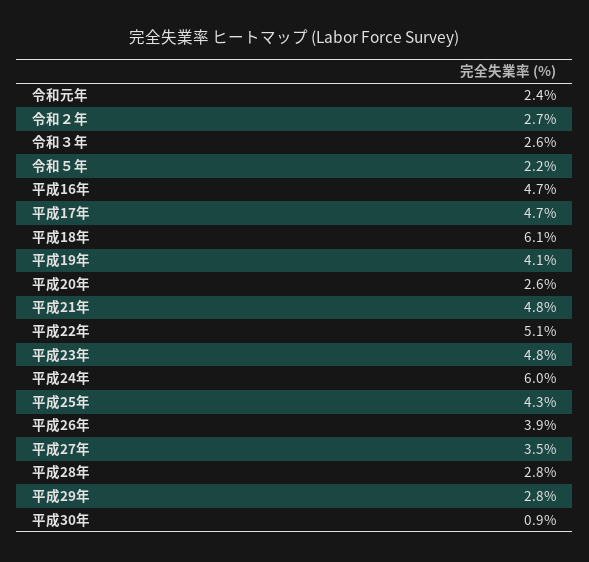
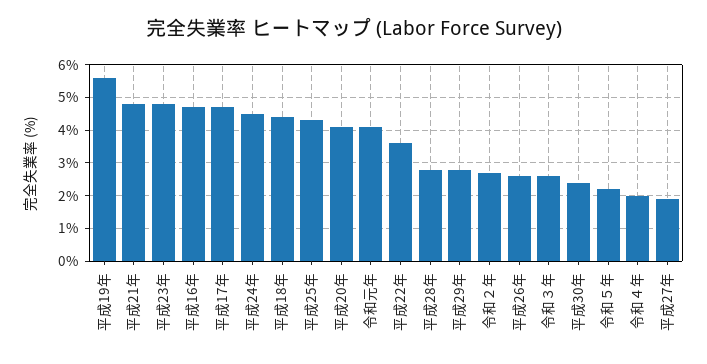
令和元年: 2.4 -> 4
平成18年: 6.1 -> 4.5
平成19年: 4.1 -> 5.5
平成20年: 2.6 -> 4
平成22年: 5.1 -> 3.5
平成24年: 6 -> 4.5
平成26年: 3.9 -> 2.5
平成27年: 3.5 -> 2
平成30年: 0.9 -> 2.5
令和４年: none -> 2

